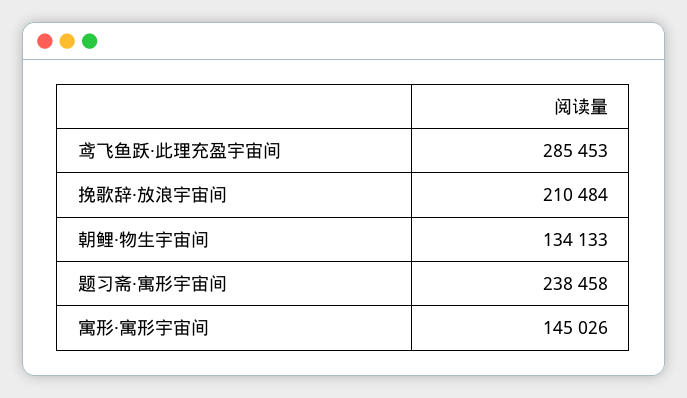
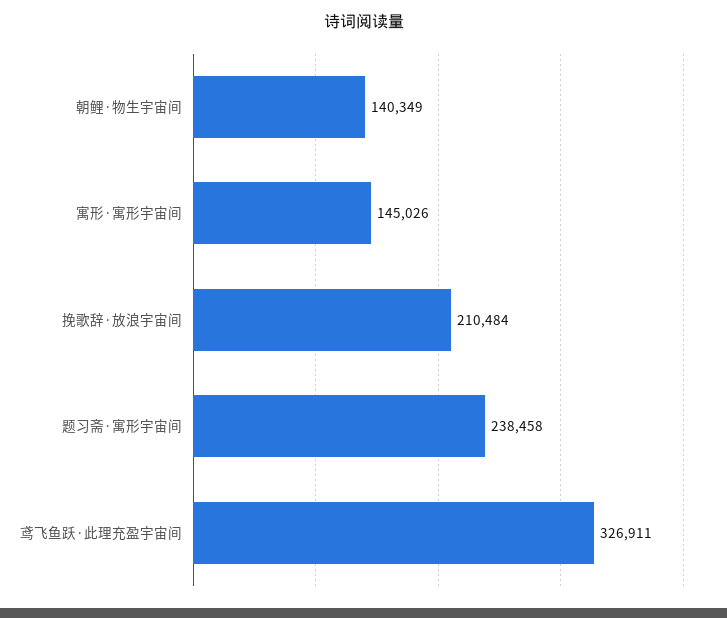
鸢飞鱼跃·此理充盈宇宙间: 285453 -> 326911
朝鲤·物生宇宙间: 134133 -> 140349

